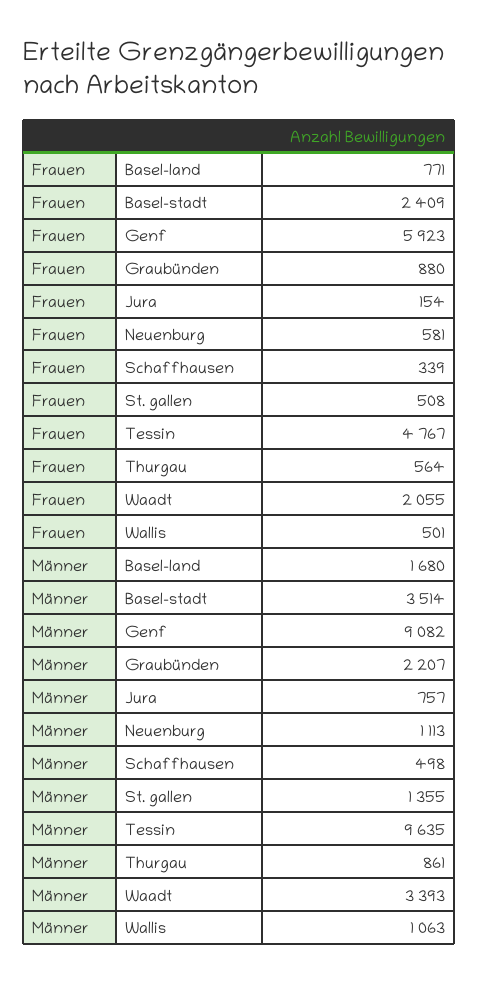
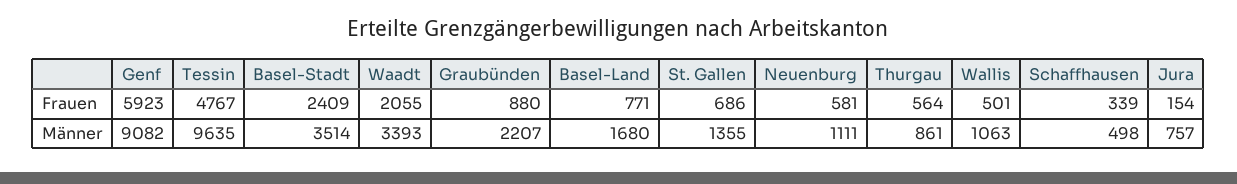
Frauen, St. gallen: 508 -> 686
Männer, Neuenburg: 1113 -> 1111

